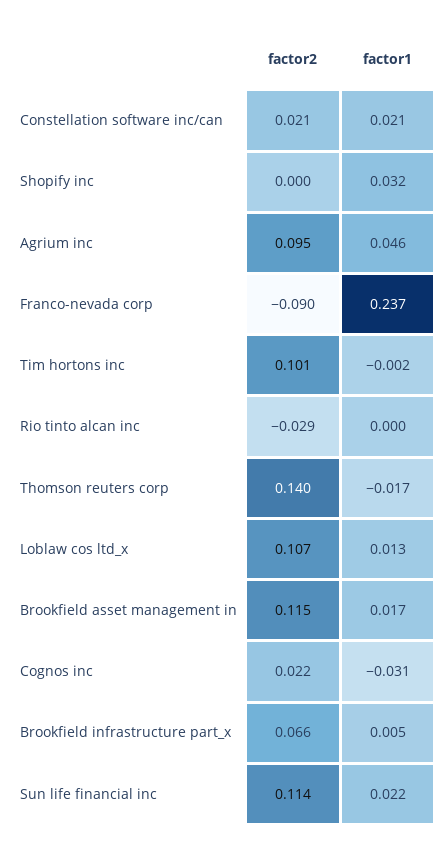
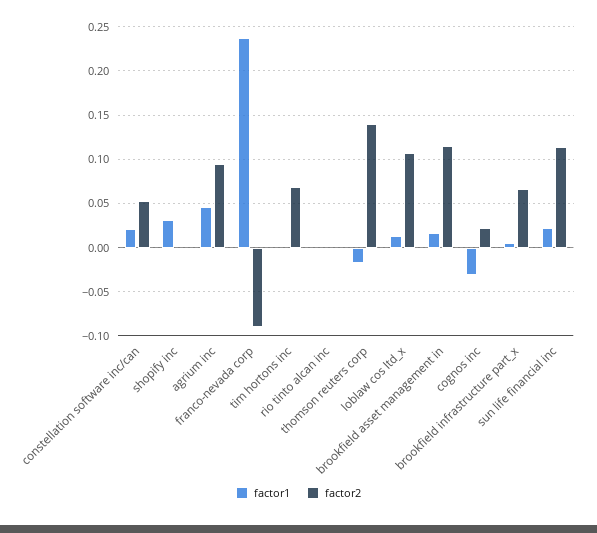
factor2, Constellation software inc/can: 0.021 -> 0.05
factor2, Tim hortons inc: 0.101 -> 0.07
factor2, Rio tinto alcan inc: -0.029 -> 0

